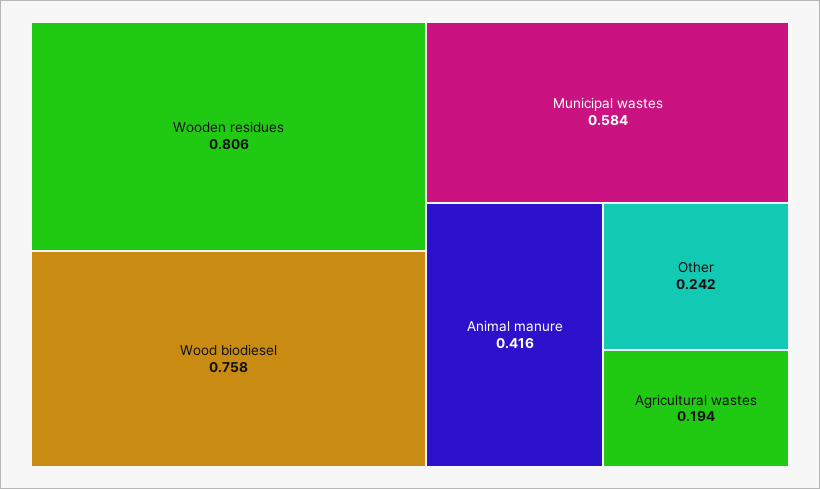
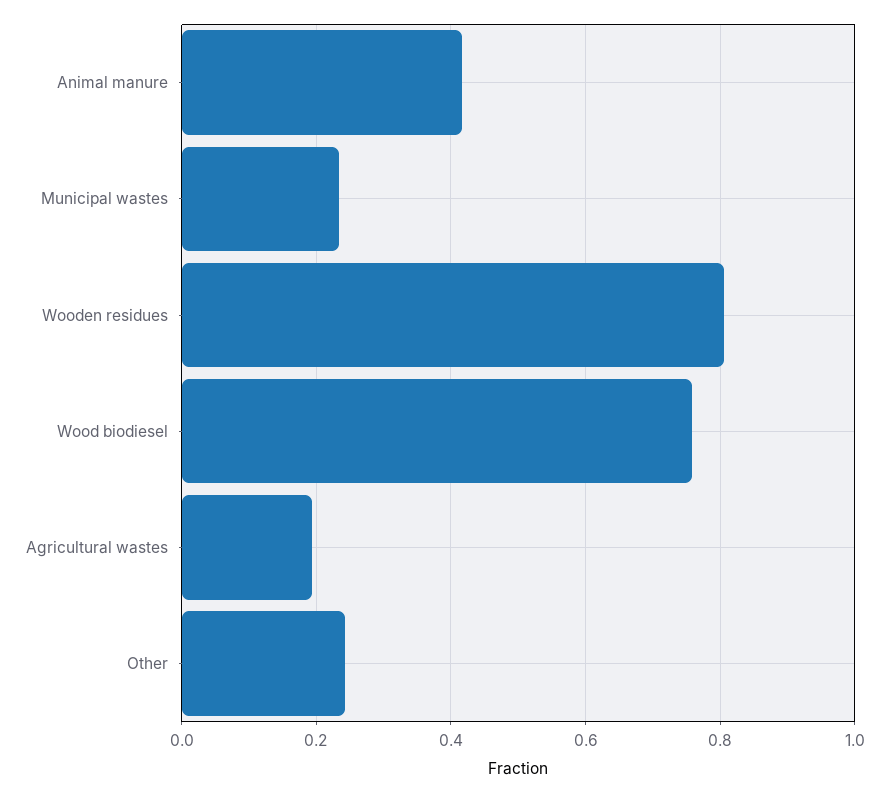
Municipal wastes: 0.584 -> 0.24

